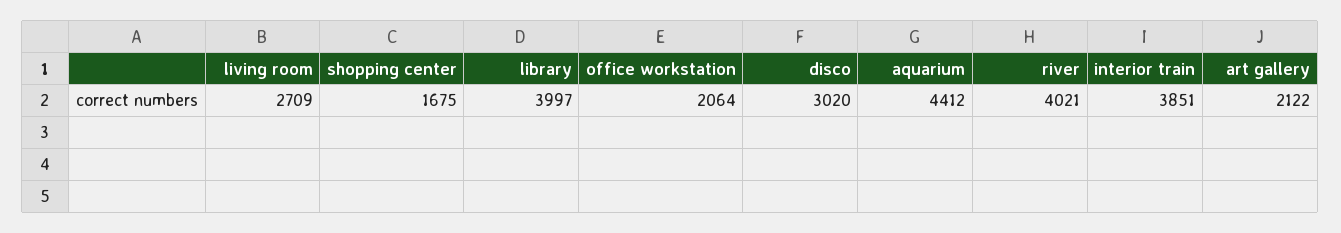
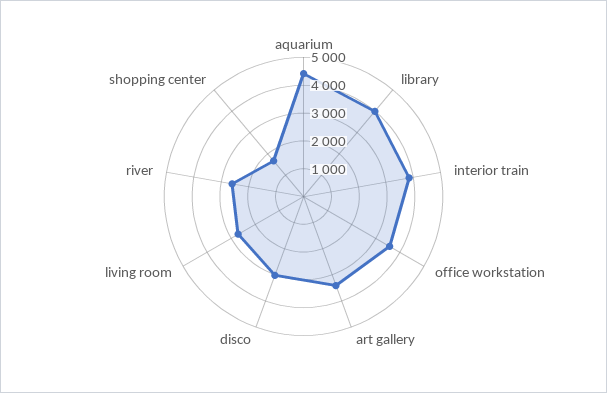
office workstation: 2064 -> 3500
river: 4021 -> 2500
art gallery: 2122 -> 3500

